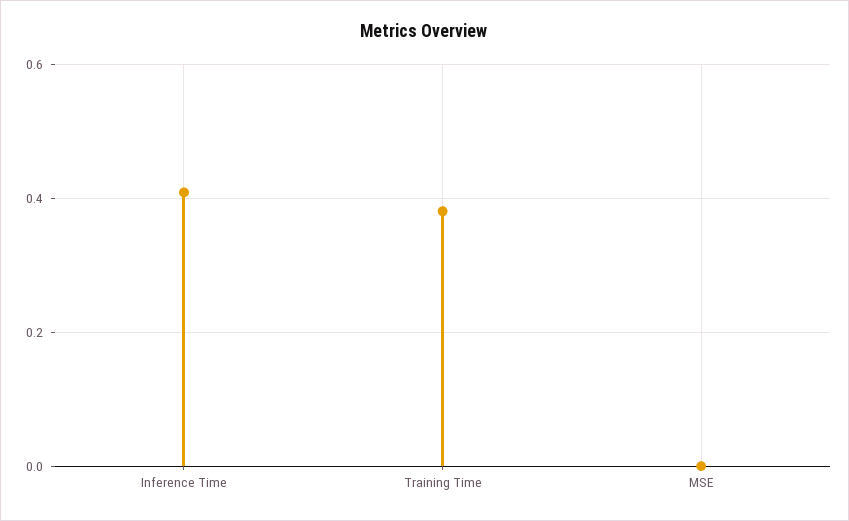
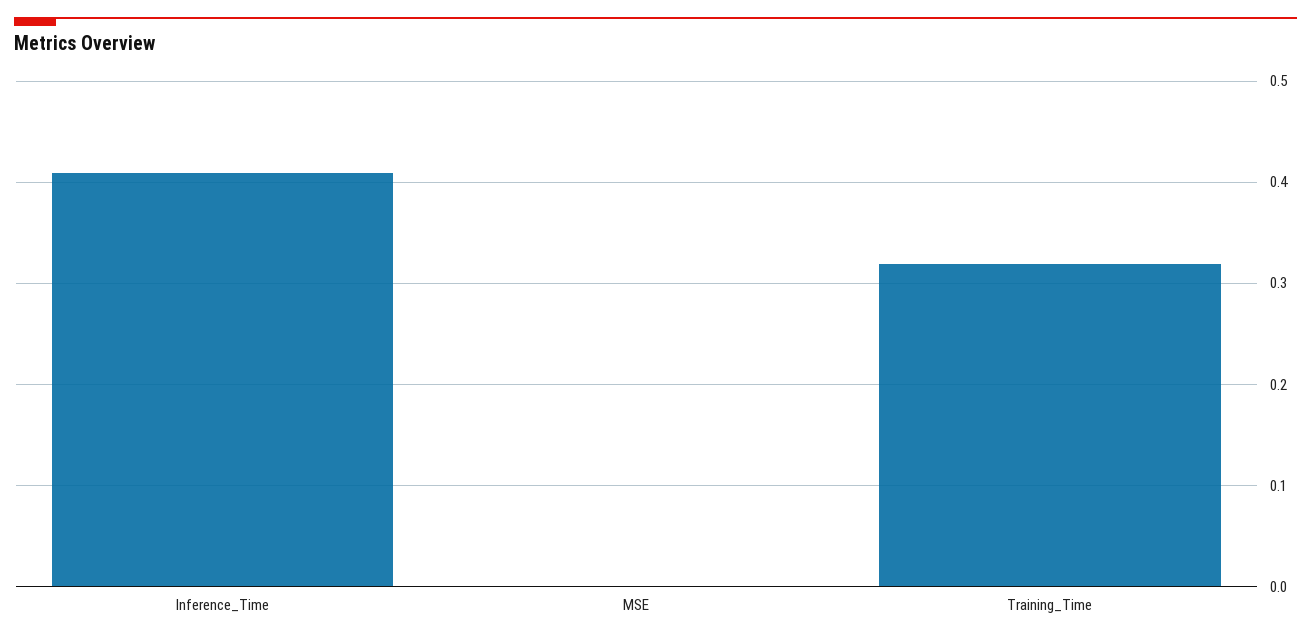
Training Time: 0.38 -> 0.32

